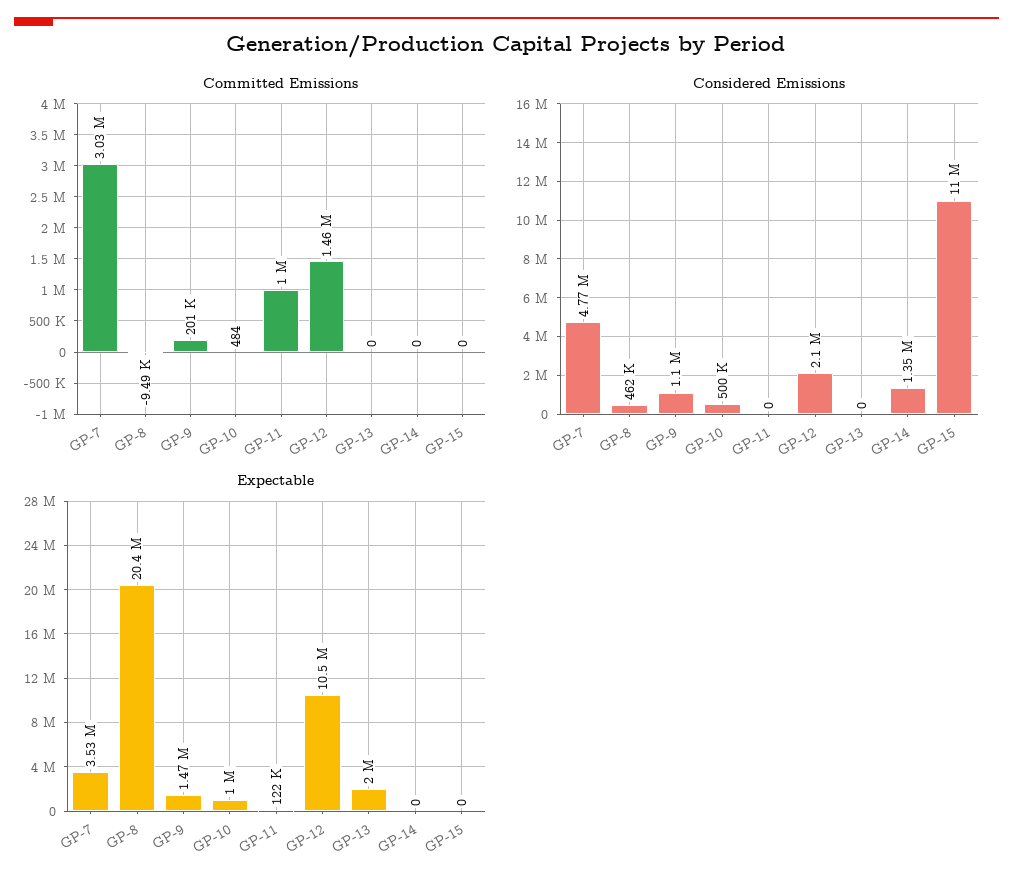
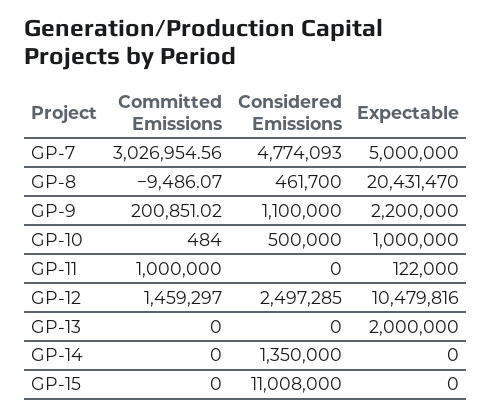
Considered Emissions, GP-12: 2100000 -> 2497285
Expectable, GP-7: 3530000 -> 5000000
Expectable, GP-9: 1470000 -> 2200000

